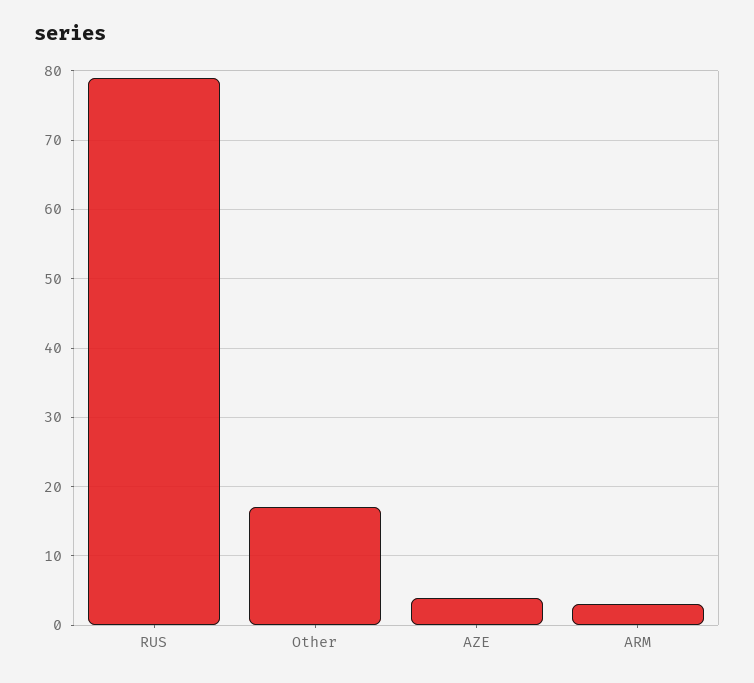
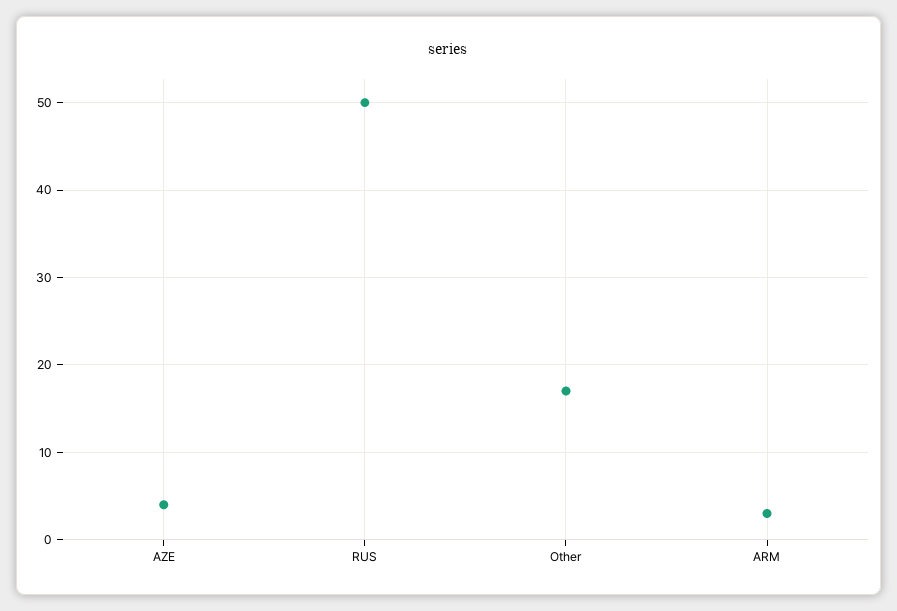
RUS: 79 -> 50

